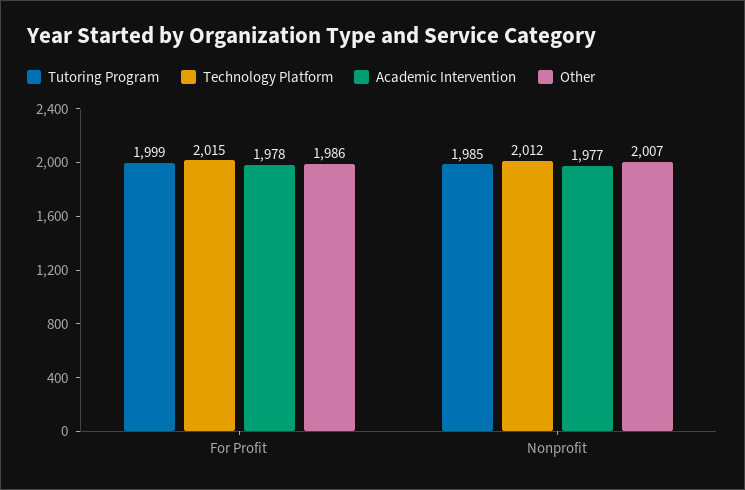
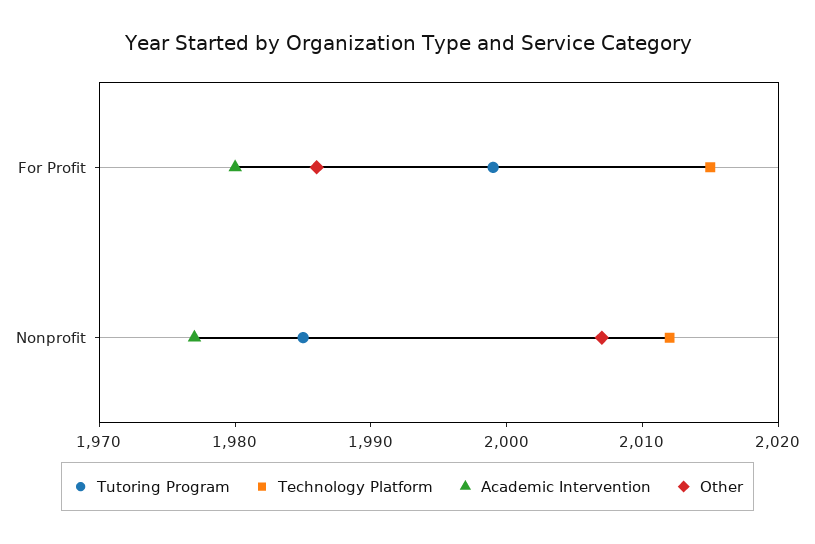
Academic Intervention, For Profit: 1978 -> 1980

